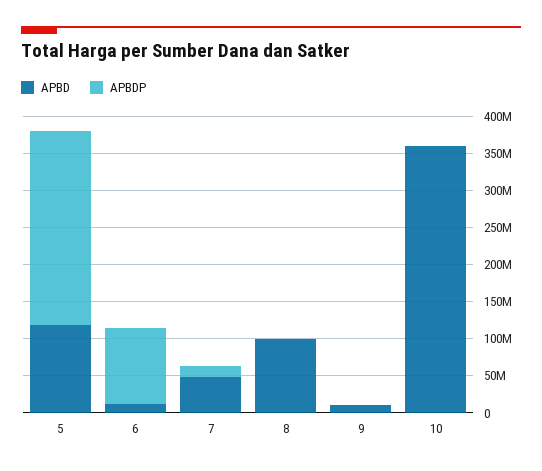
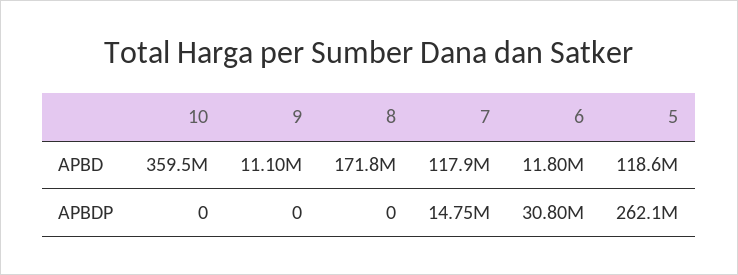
APBDP, 6: 100000000 -> 30800000
APBD, 7: 50000000 -> 117900000
APBD, 8: 100000000 -> 171800000

